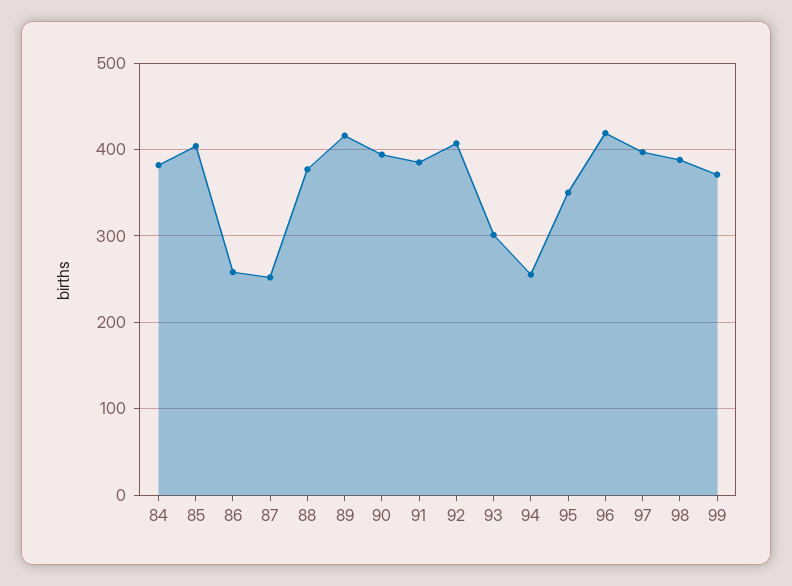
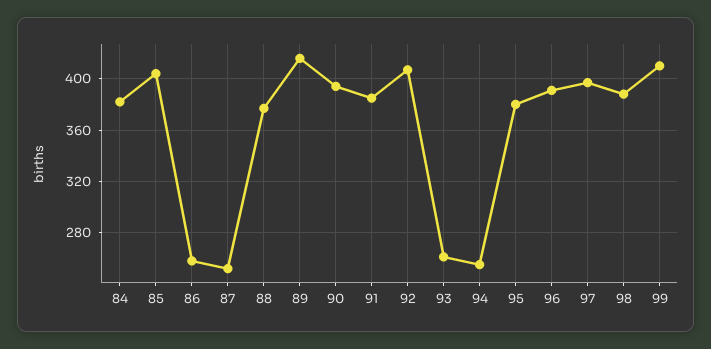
93: 300 -> 260
95: 350 -> 380
96: 420 -> 390
99: 370 -> 410

